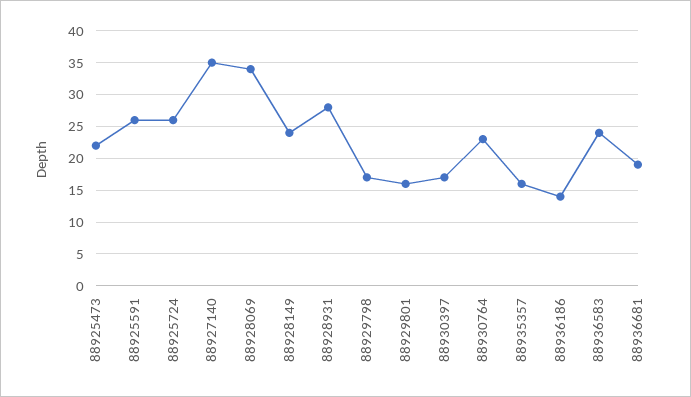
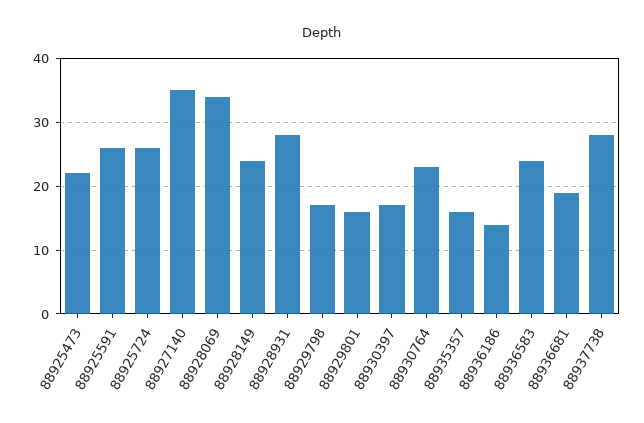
88937738: none -> 28

